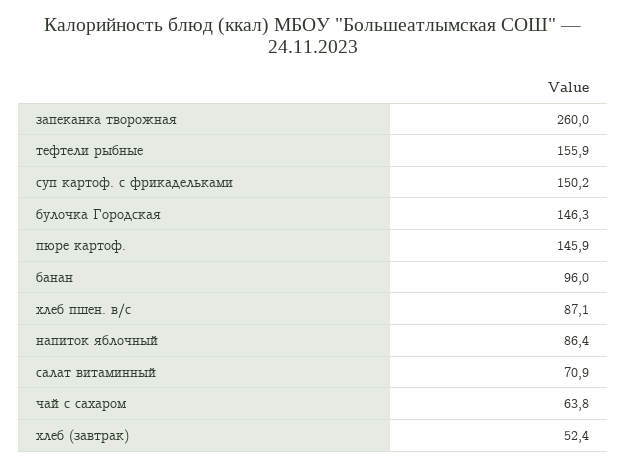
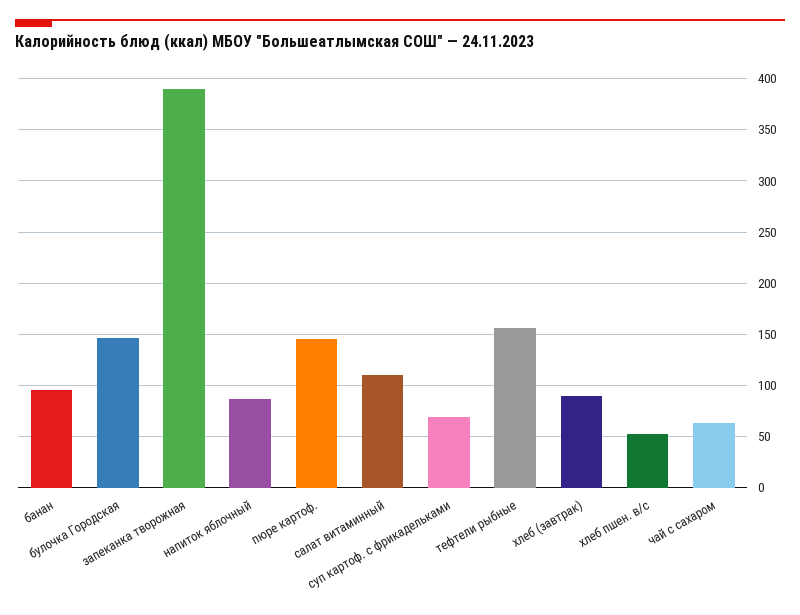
запеканка творожная: 260 -> 390
суп картоф. с фрикадельками: 150.2 -> 70
хлеб пшен. в/с: 87.1 -> 50
салат витаминный: 70.9 -> 110
хлеб (завтрак): 52.4 -> 90

